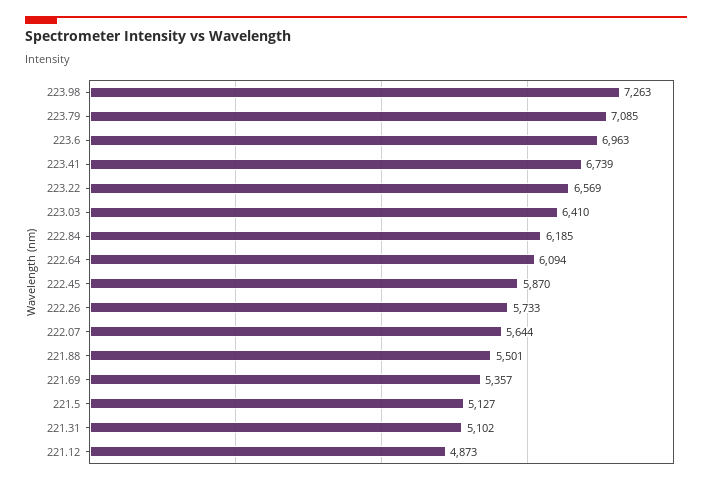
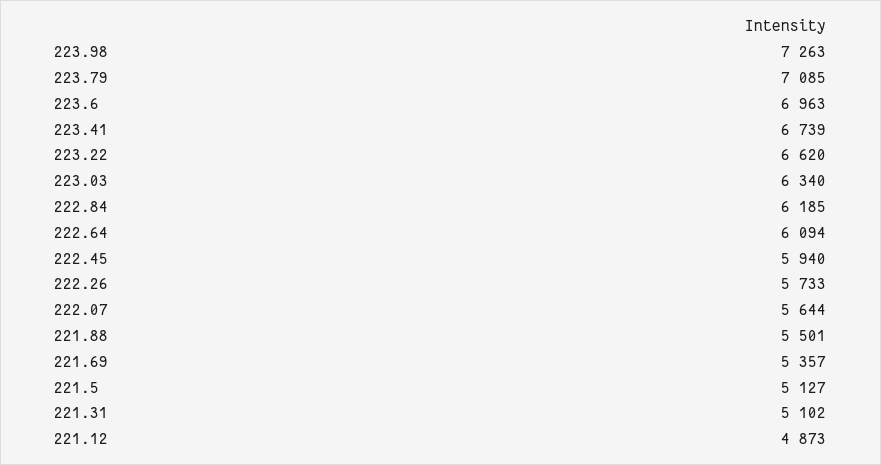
223.22: 6569 -> 6620
223.03: 6410 -> 6340
222.45: 5870 -> 5940

